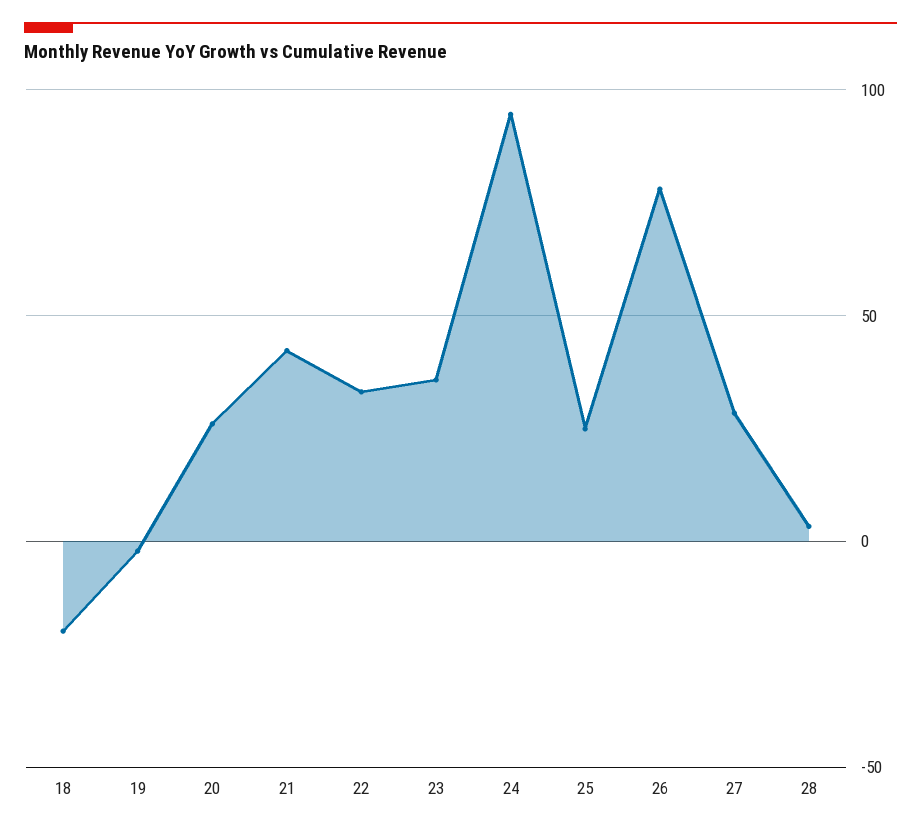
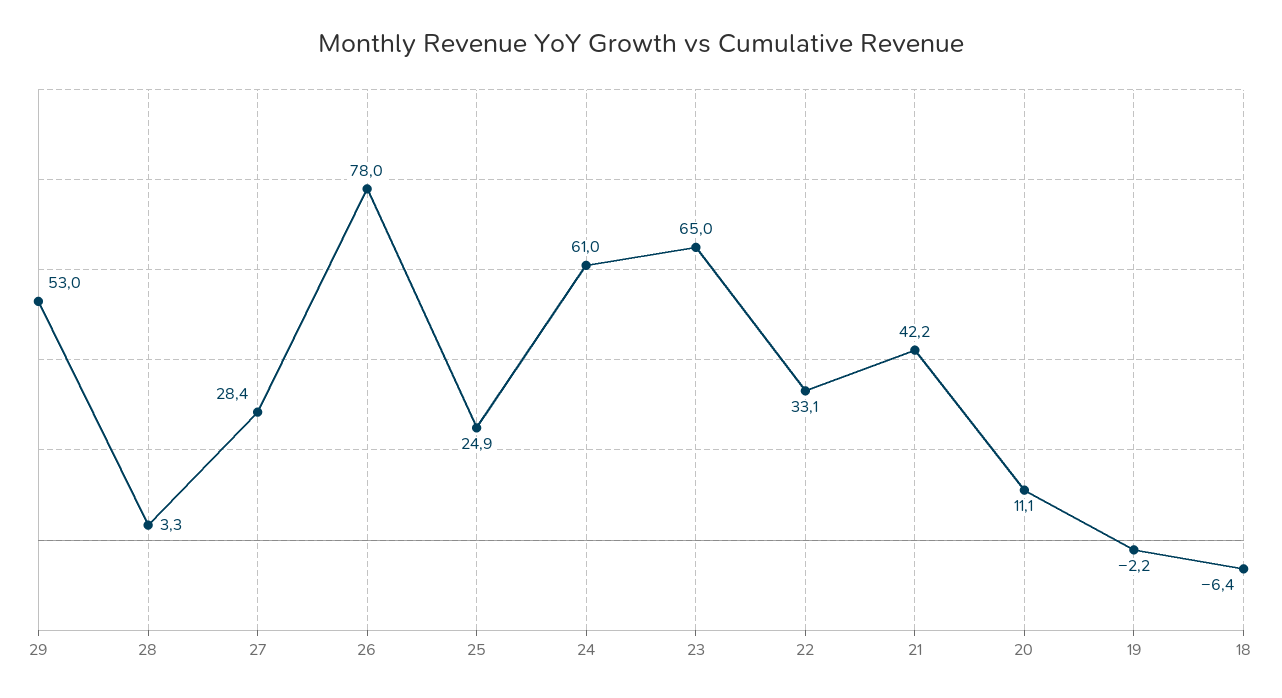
18: -20 -> -6.4
20: 25 -> 11.1
23: 35 -> 65
24: 95 -> 61
29: none -> 53

